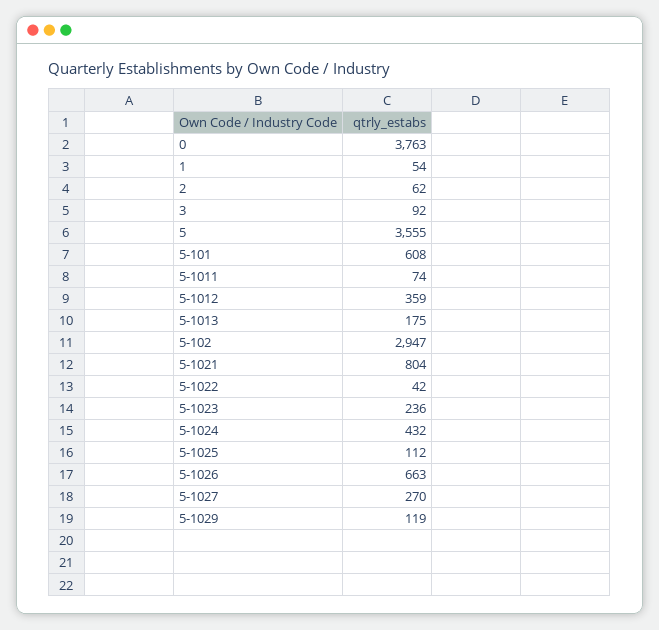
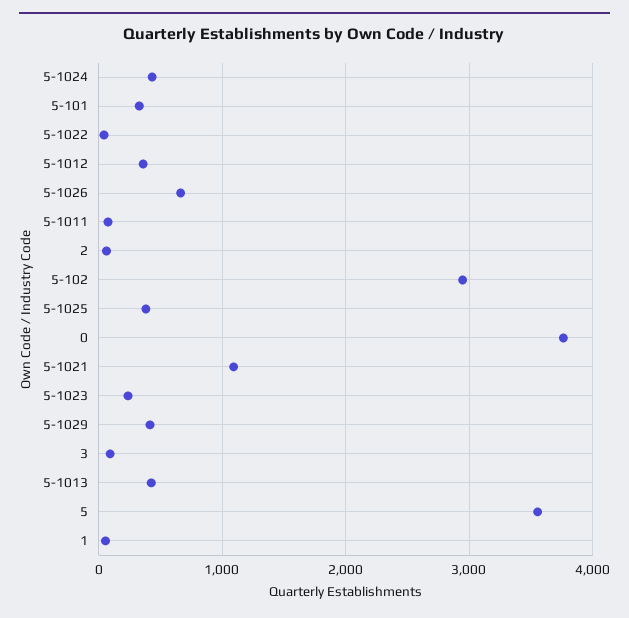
5-101: 608 -> 300
5-1013: 175 -> 400
5-1021: 804 -> 1100
5-1025: 112 -> 400
5-1027: 270 -> none
5-1029: 119 -> 400

